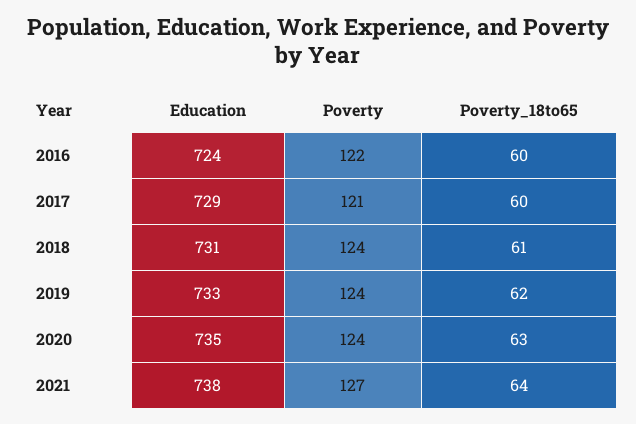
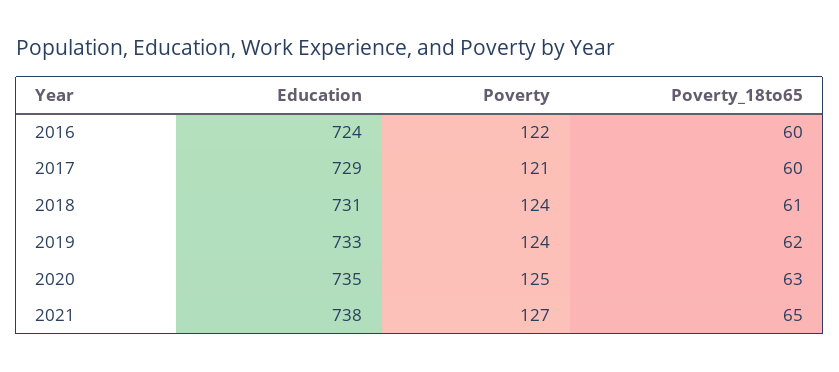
Poverty, 2020: 124 -> 125
Poverty_18to65, 2021: 64 -> 65

